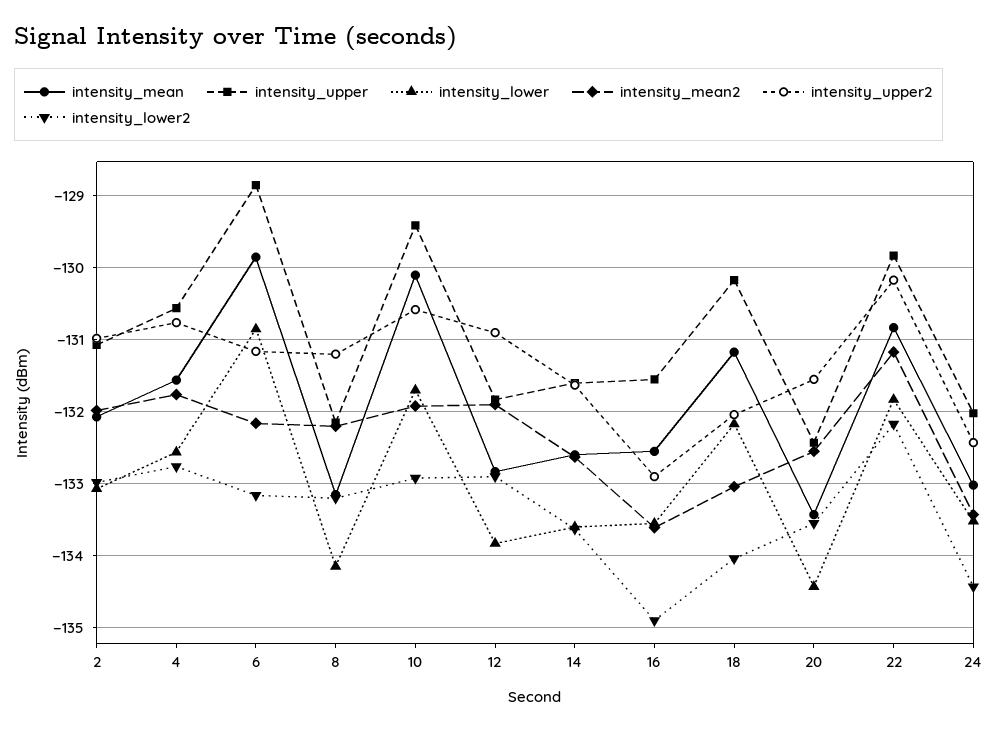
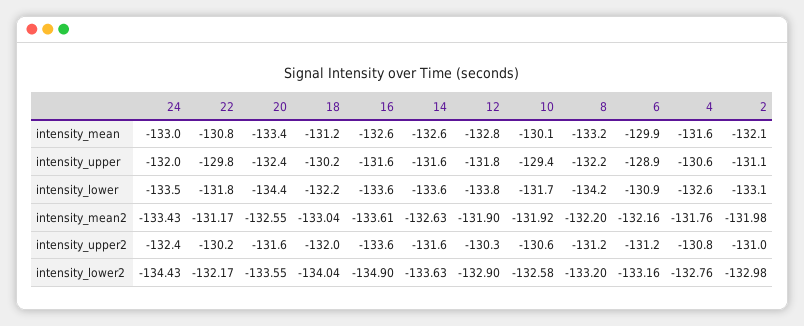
intensity_lower2, 10: -132.9 -> -132.58
intensity_upper2, 12: -130.9 -> -130.3
intensity_upper2, 16: -132.9 -> -133.6

